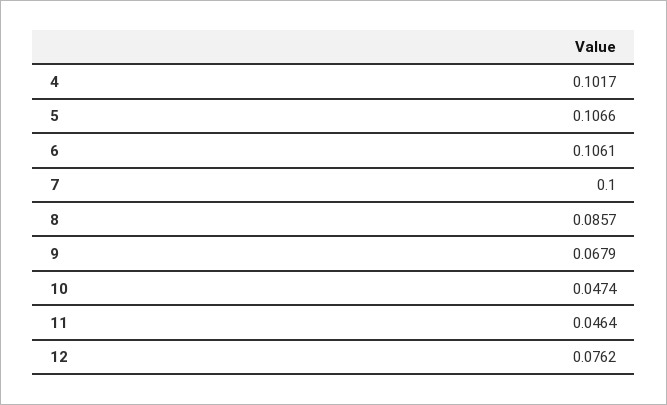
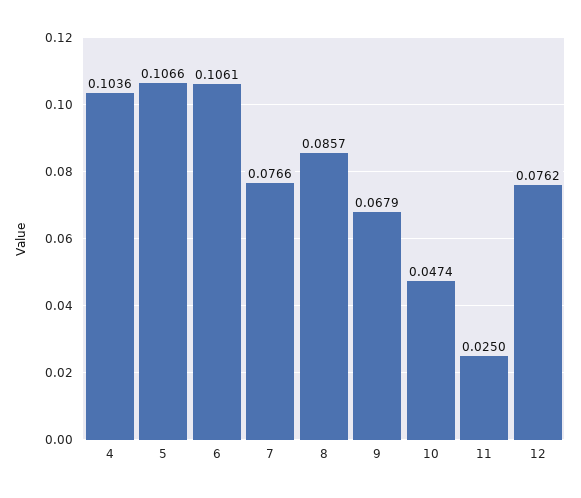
4: 0.1017 -> 0.1036
7: 0.1 -> 0.0766
11: 0.0464 -> 0.025

